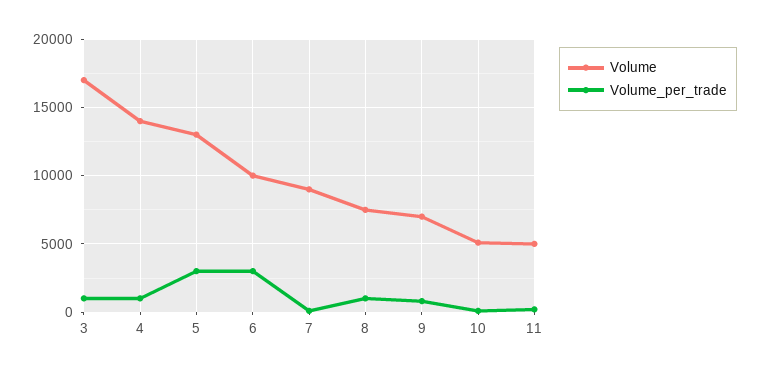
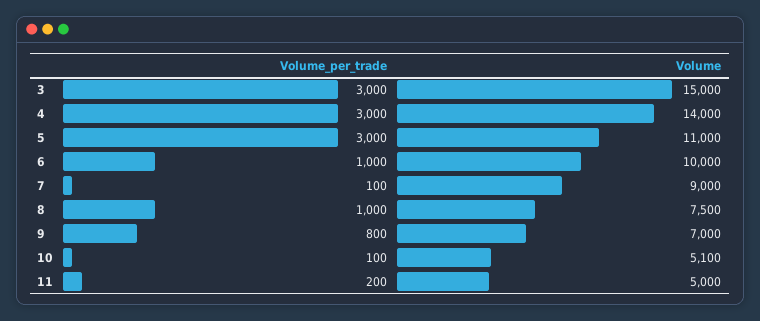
Volume, 3: 17000 -> 15000
Volume_per_trade, 3: 1000 -> 3000
Volume_per_trade, 4: 1000 -> 3000
Volume, 5: 13000 -> 11000
Volume_per_trade, 6: 3000 -> 1000

